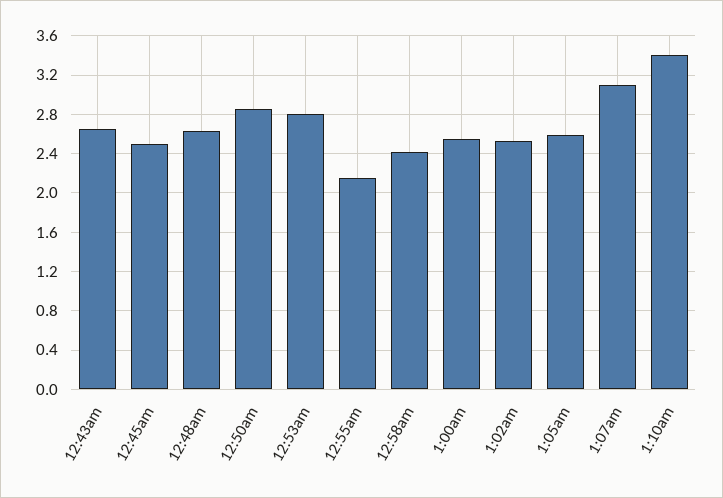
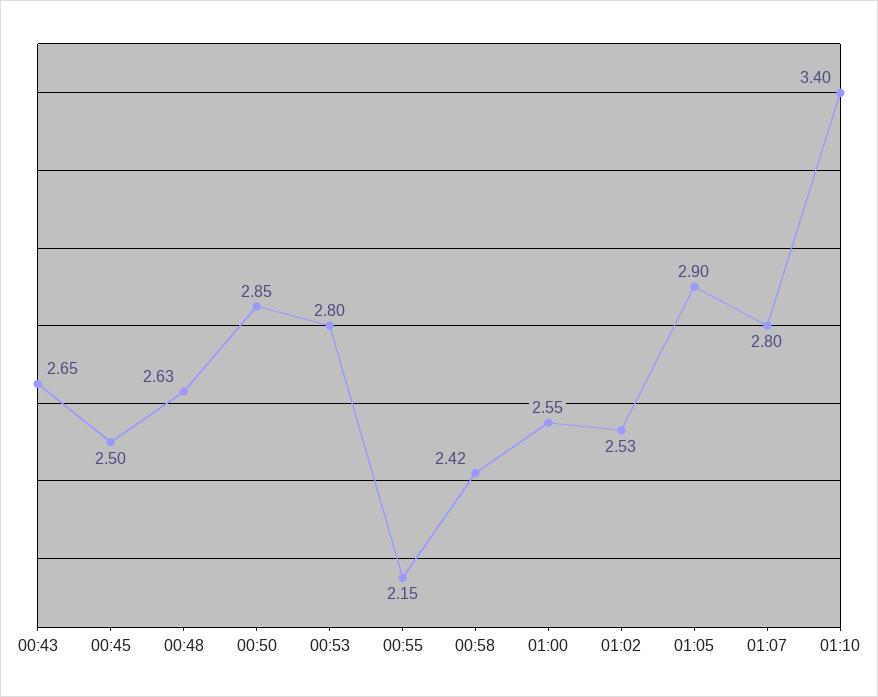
1:05am: 2.6 -> 2.9
1:07am: 3.1 -> 2.8

